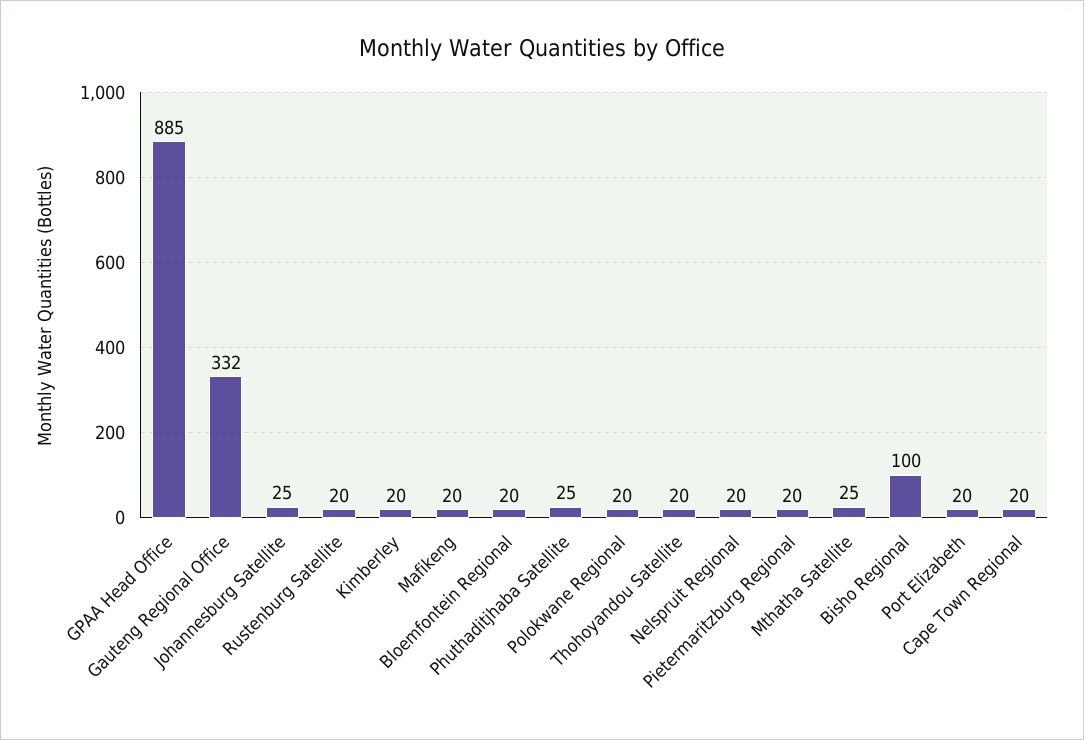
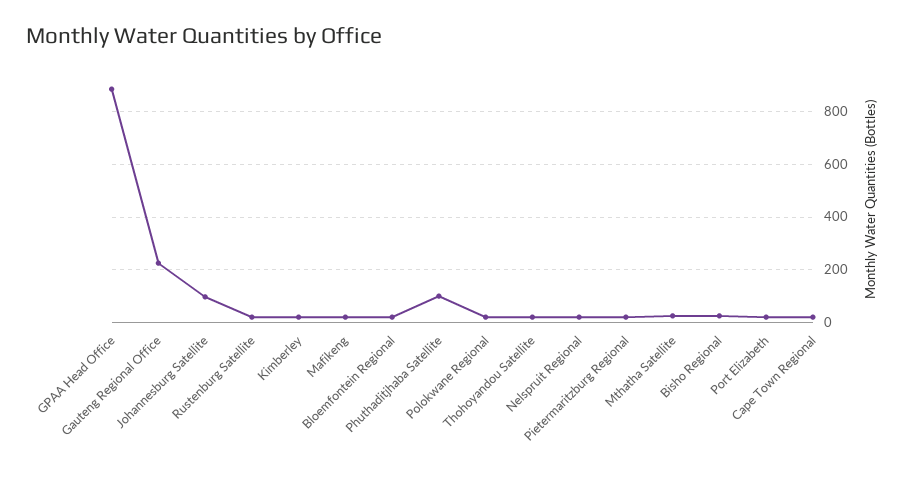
Gauteng Regional Office: 332 -> 225
Johannesburg Satellite: 25 -> 100
Phuthaditjhaba Satellite: 25 -> 100
Bisho Regional: 100 -> 25

